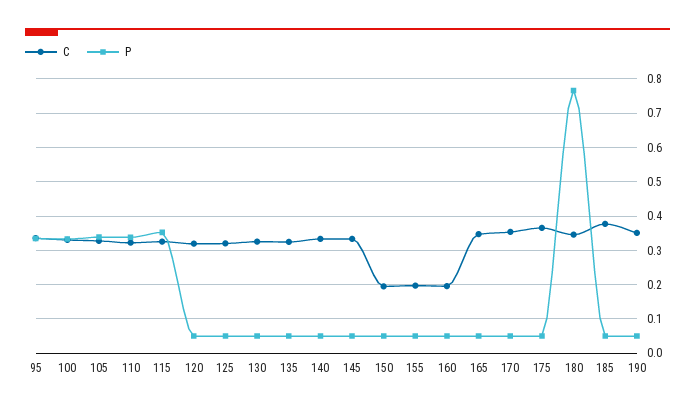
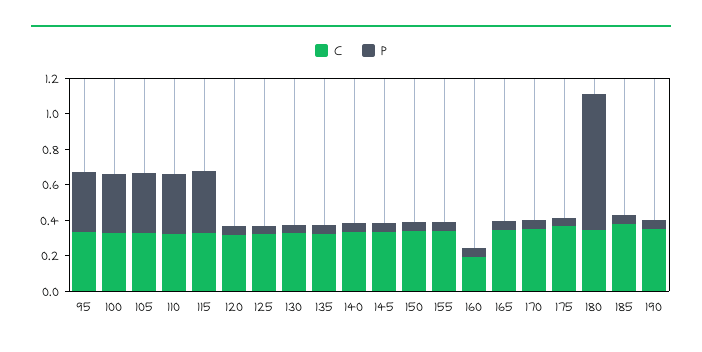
C, 150: 0.2 -> 0.35
C, 155: 0.2 -> 0.35

